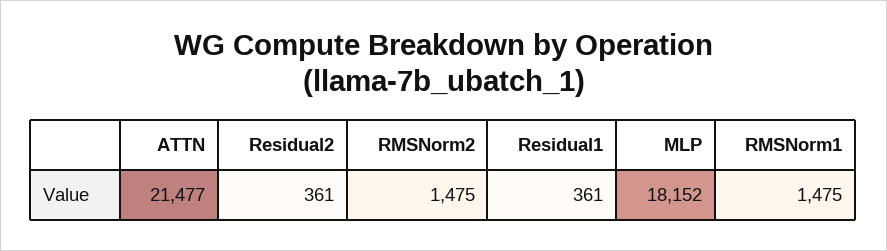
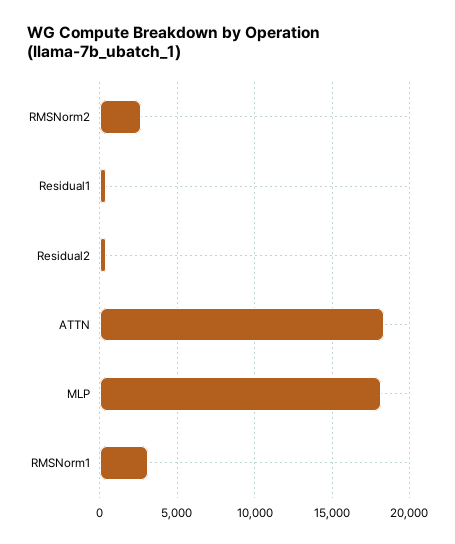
ATTN: 21477 -> 18500
RMSNorm2: 1475 -> 2500
RMSNorm1: 1475 -> 3000

